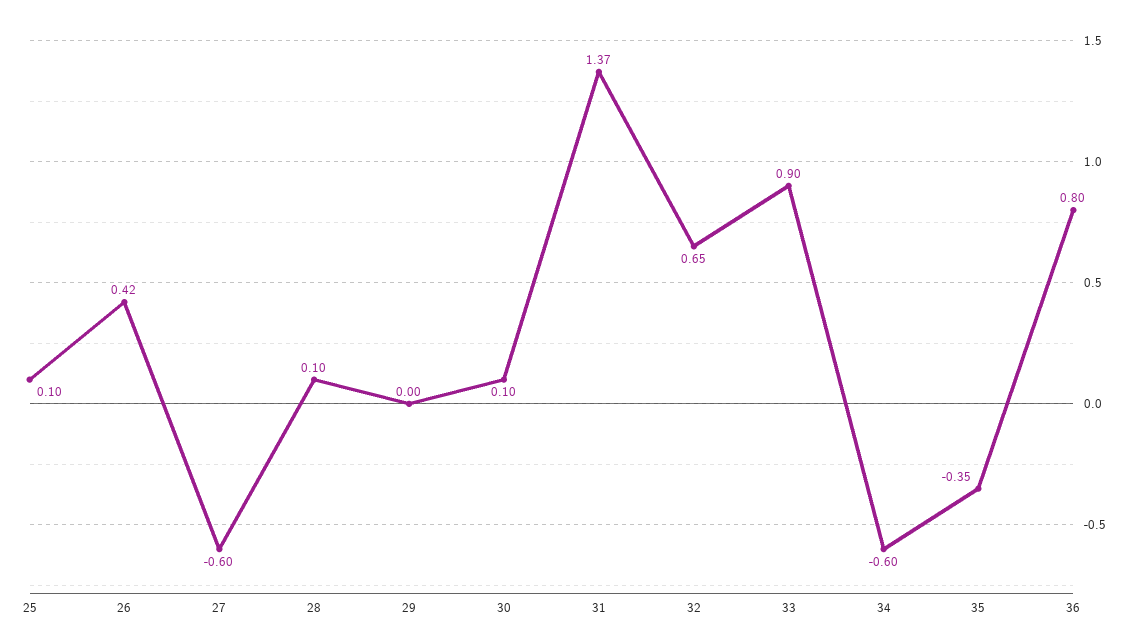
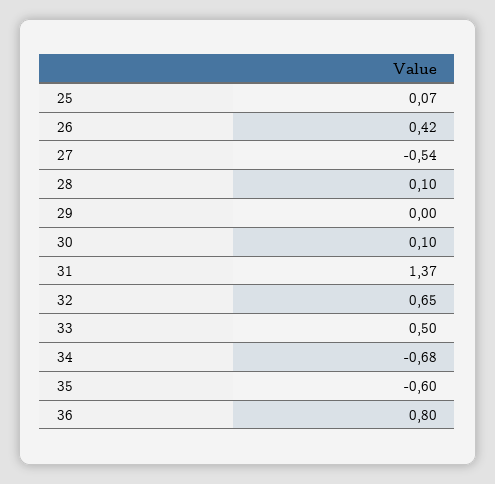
25: 0.1 -> 0.07
27: -0.6 -> -0.54
33: 0.9 -> 0.5
34: -0.6 -> -0.68
35: -0.35 -> -0.6

